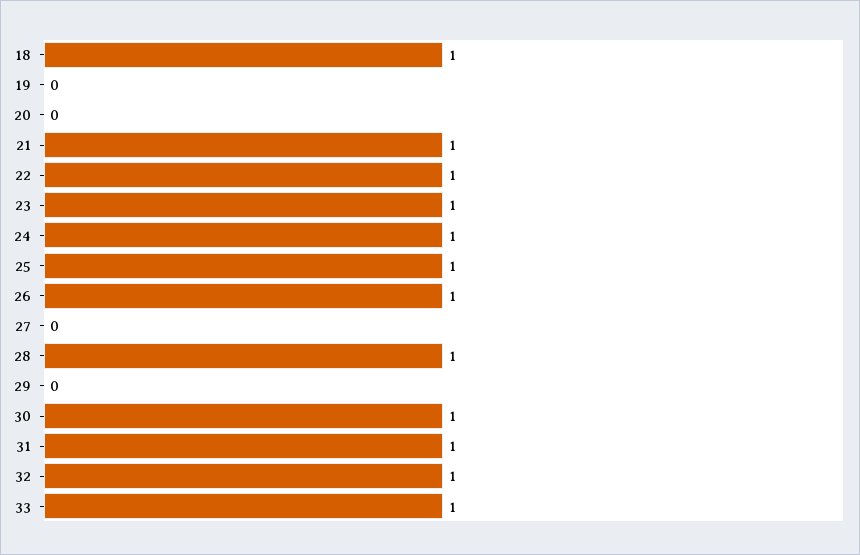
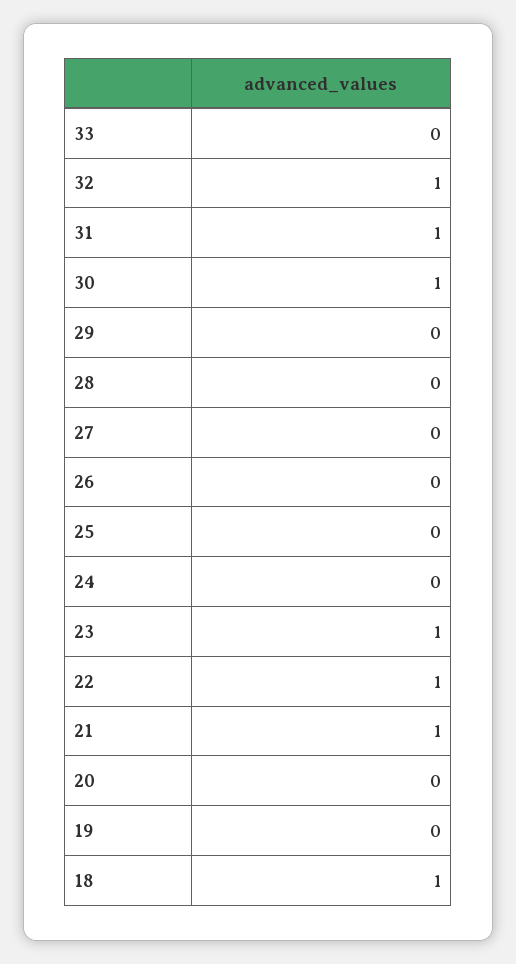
24: 1 -> 0
25: 1 -> 0
26: 1 -> 0
28: 1 -> 0
33: 1 -> 0

